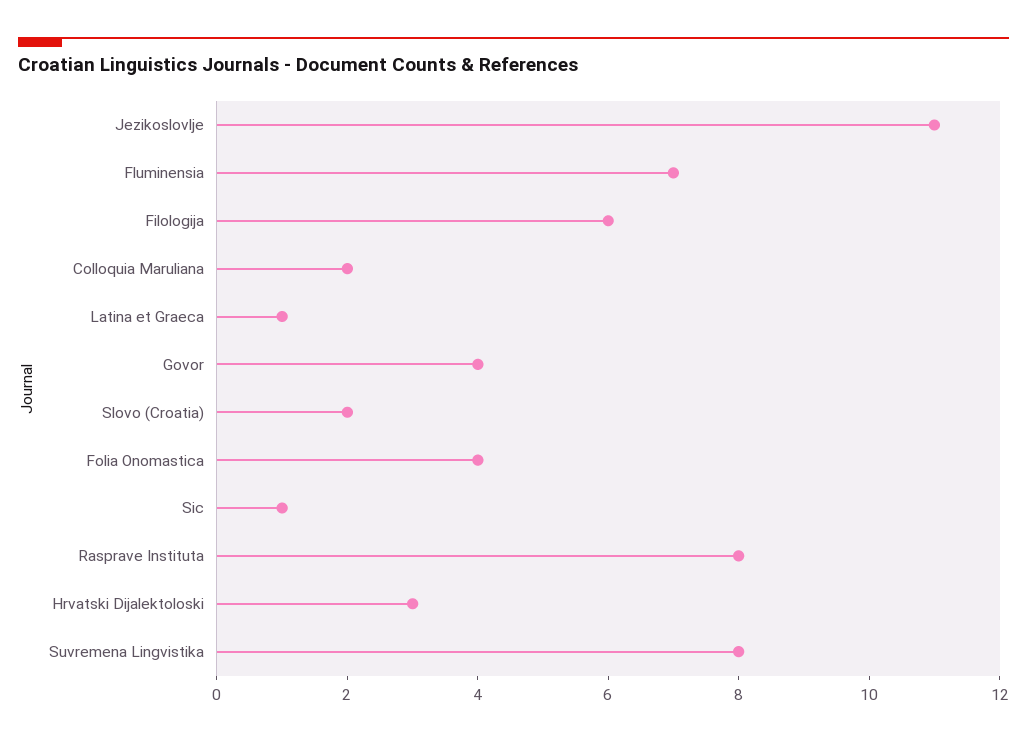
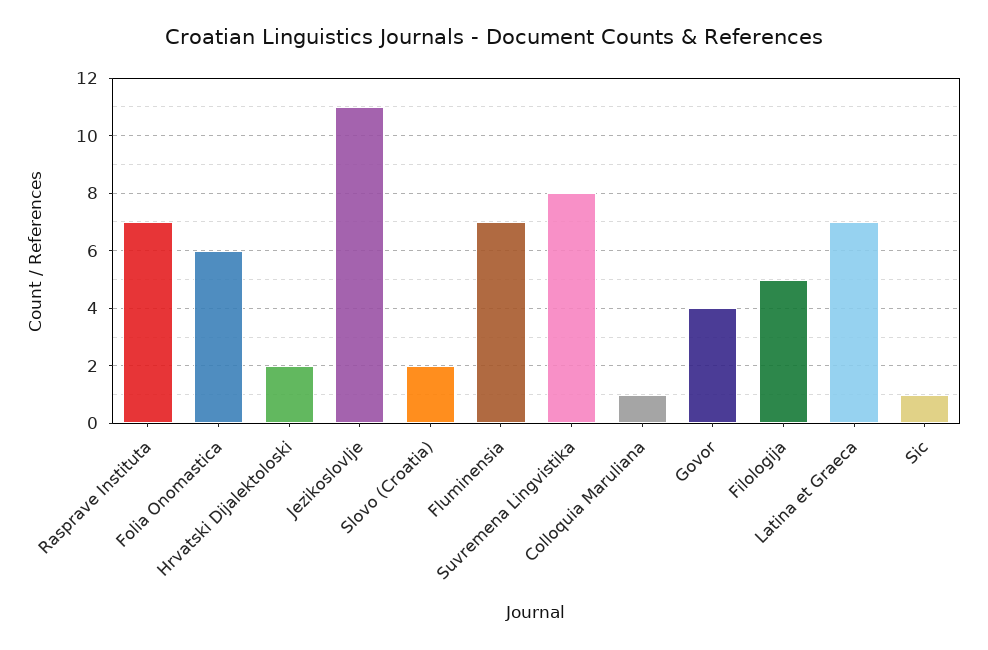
Filologija: 6 -> 5
Colloquia Maruliana: 2 -> 1
Latina et Graeca: 1 -> 7
Folia Onomastica: 4 -> 6
Rasprave Instituta: 8 -> 7
Hrvatski Dijalektoloski: 3 -> 2

